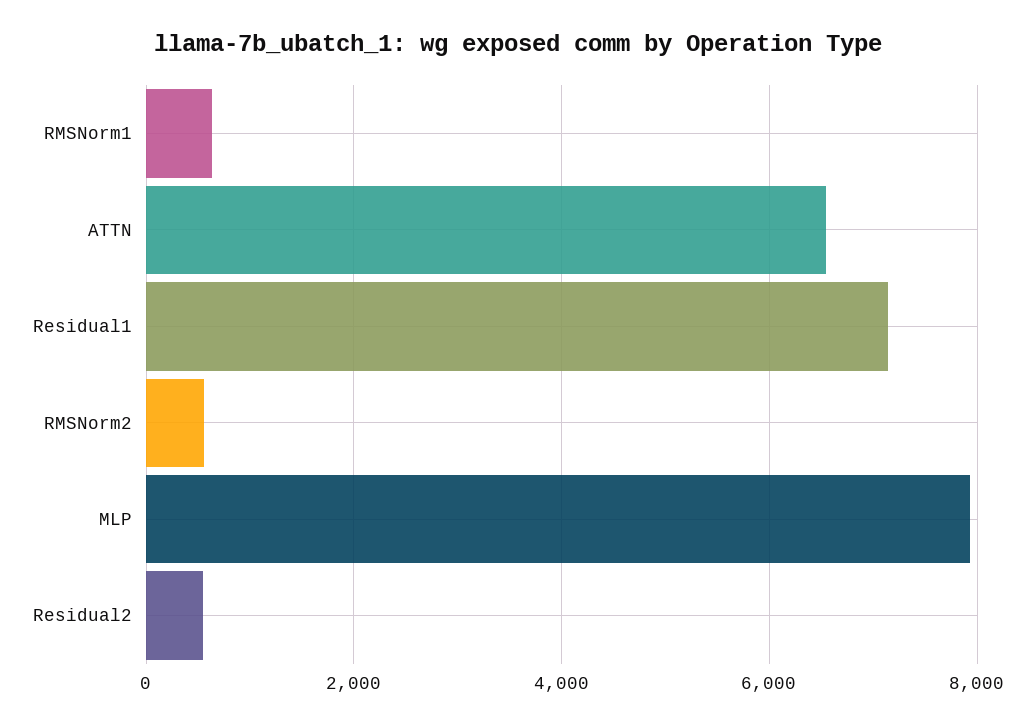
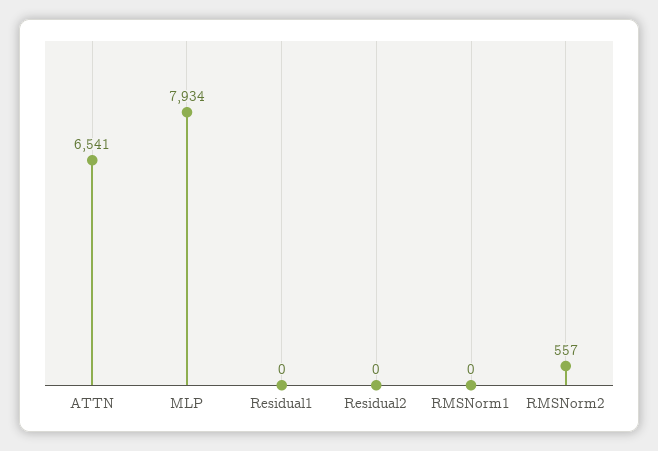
RMSNorm1: 600 -> 0
Residual1: 7200 -> 0
Residual2: 600 -> 0

